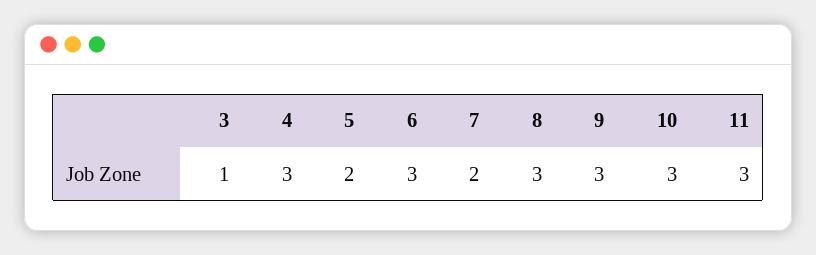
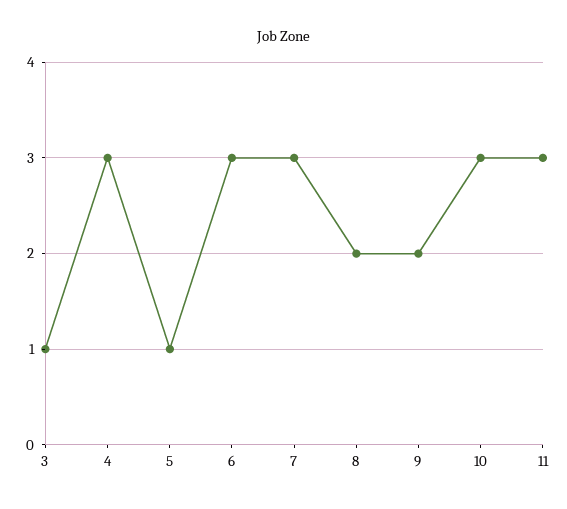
5: 2 -> 1
7: 2 -> 3
8: 3 -> 2
9: 3 -> 2

